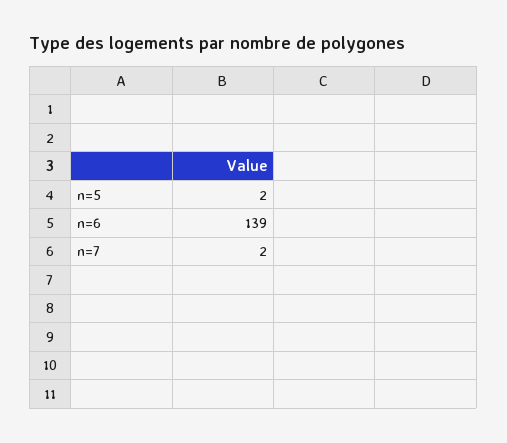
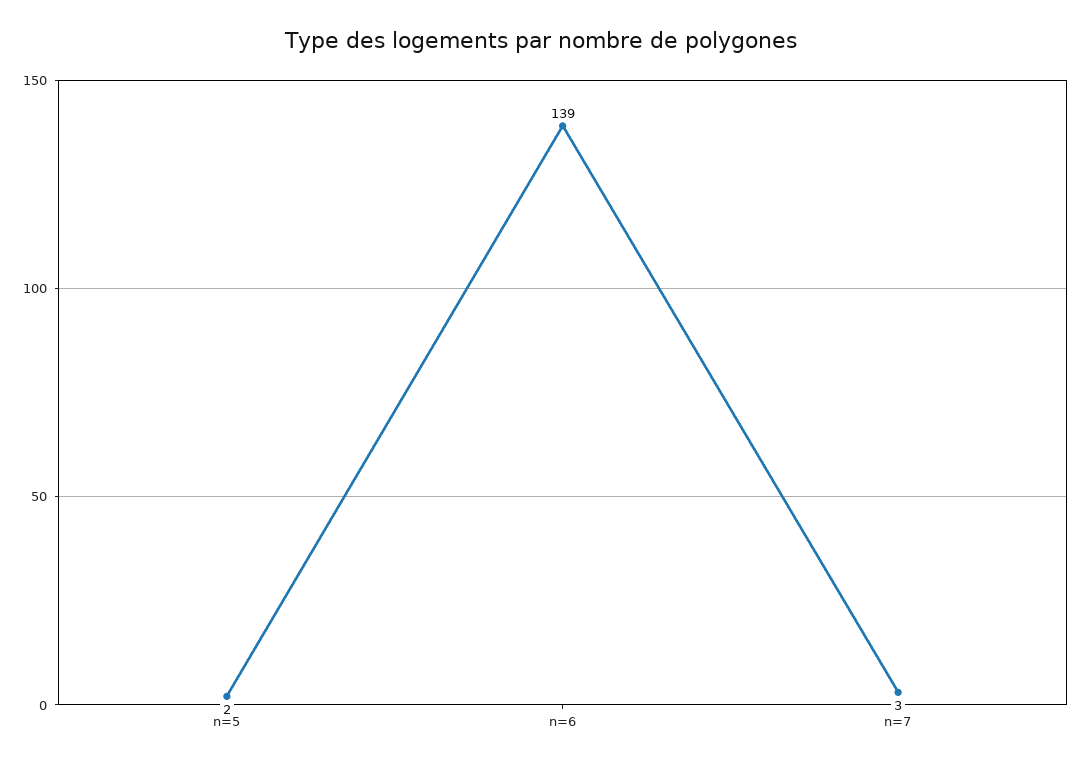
n=7: 2 -> 3

